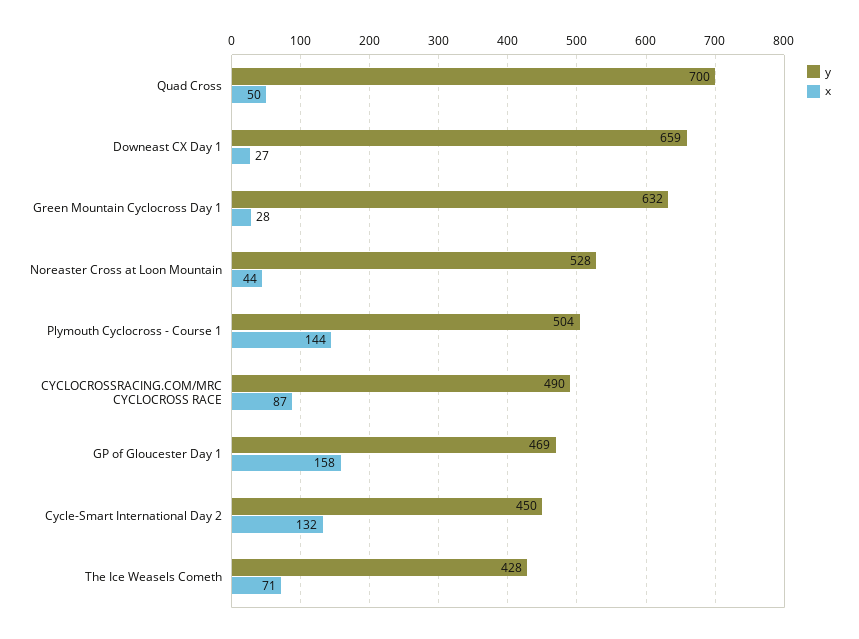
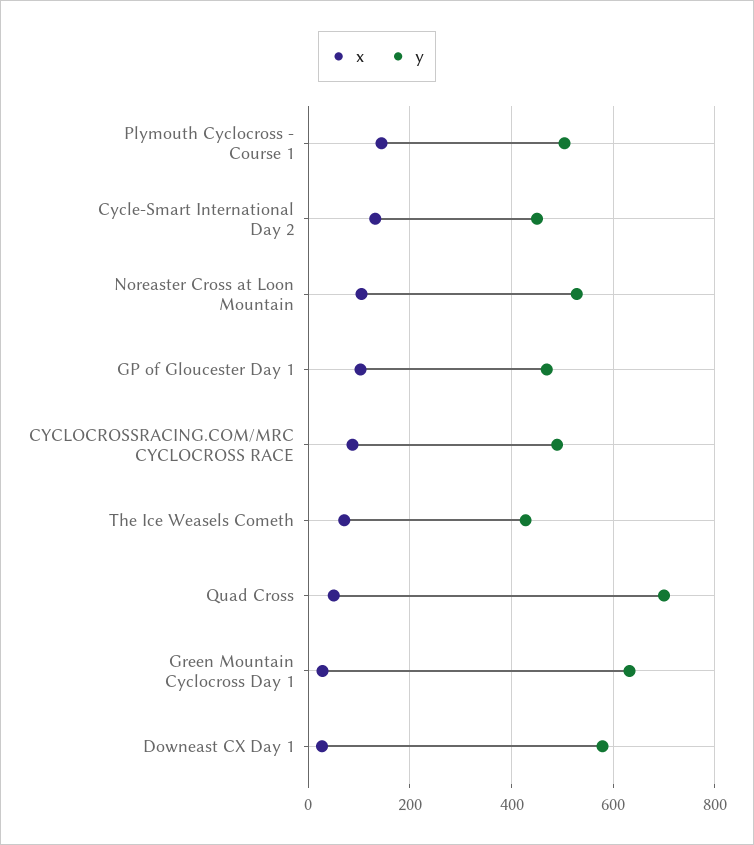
y, Downeast CX Day 1: 659 -> 580
x, Noreaster Cross at Loon Mountain: 44 -> 100
x, GP of Gloucester Day 1: 158 -> 100

